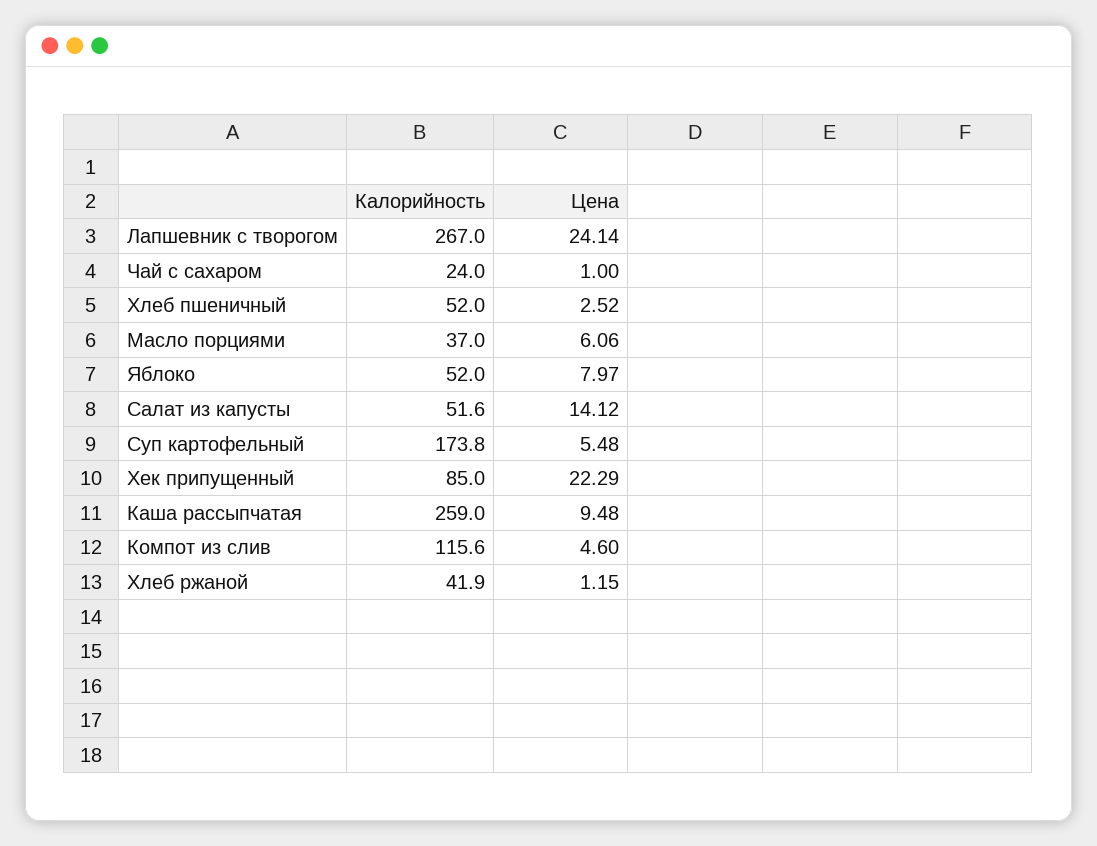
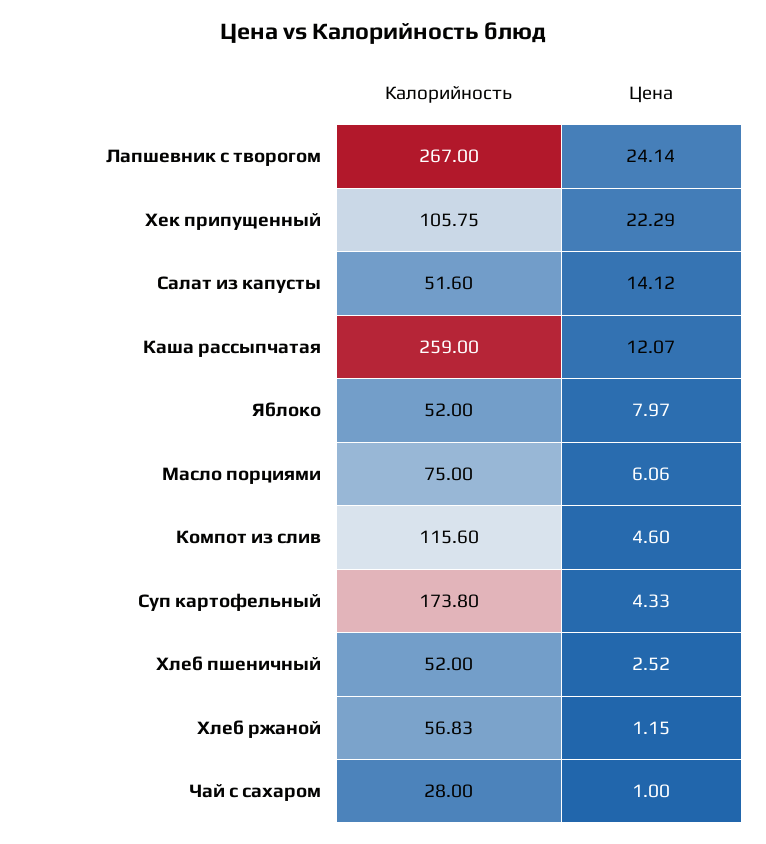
Калорийность, Чай с сахаром: 24 -> 28
Калорийность, Масло порциями: 37 -> 75
Цена, Суп картофельный: 5.48 -> 4.33
Калорийность, Хек припущенный: 85 -> 105.75
Цена, Каша рассыпчатая: 9.48 -> 12.07
Калорийность, Хлеб ржаной: 41.9 -> 56.83

